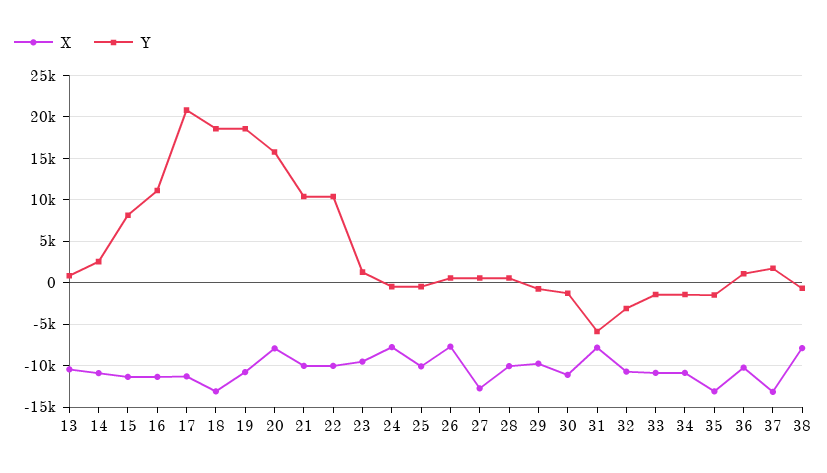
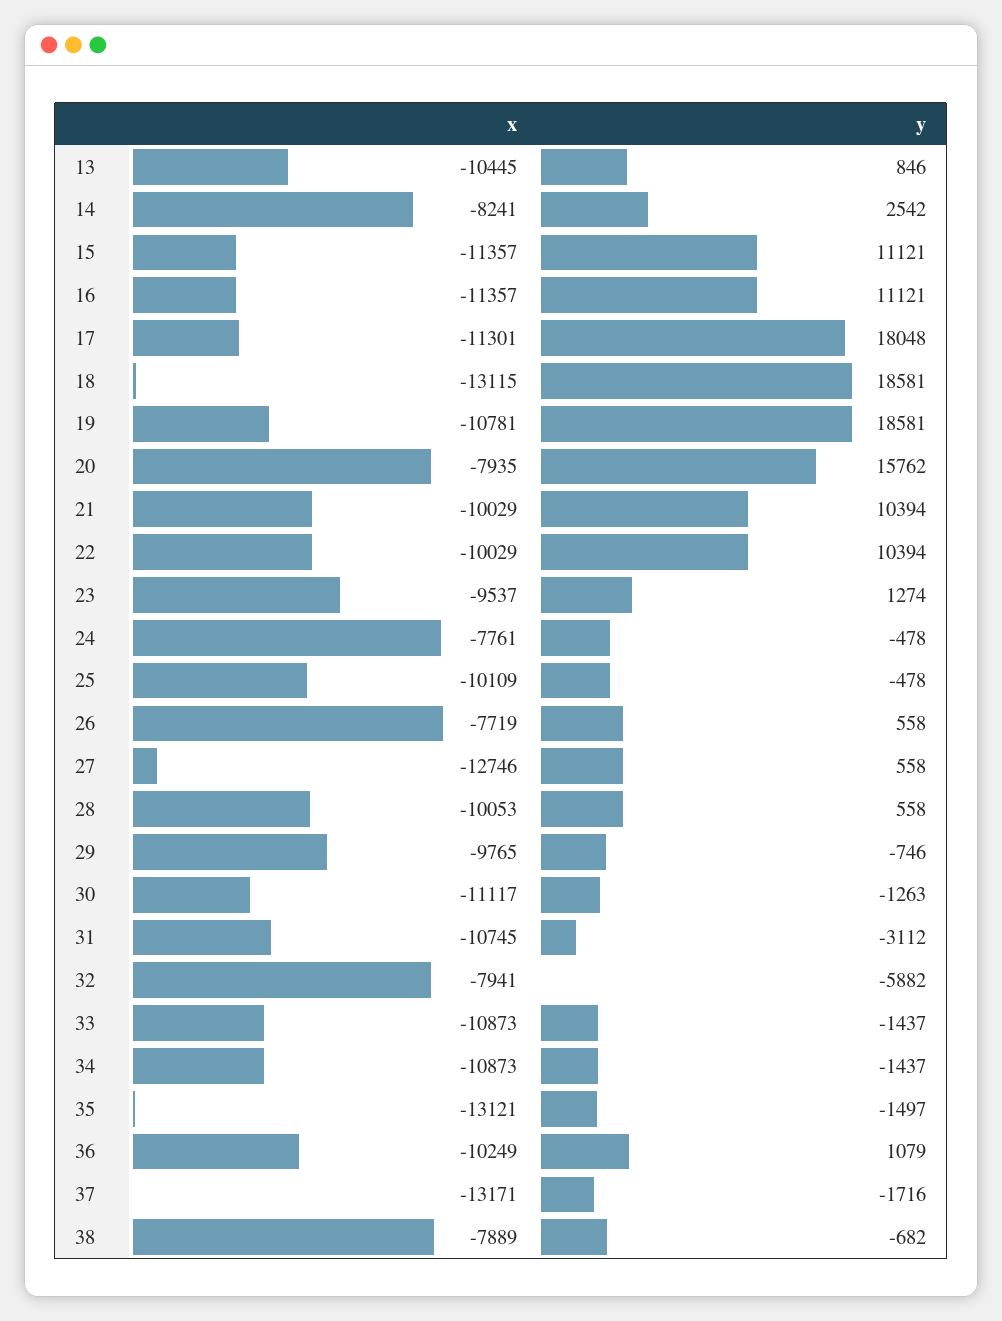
X, 14: -11000 -> -8241
Y, 15: 8000 -> 11121
Y, 17: 21000 -> 18048
X, 31: -8000 -> -10745
Y, 31: -6000 -> -3112
X, 32: -11000 -> -7941
Y, 32: -3000 -> -5882
Y, 37: 2000 -> -1716

